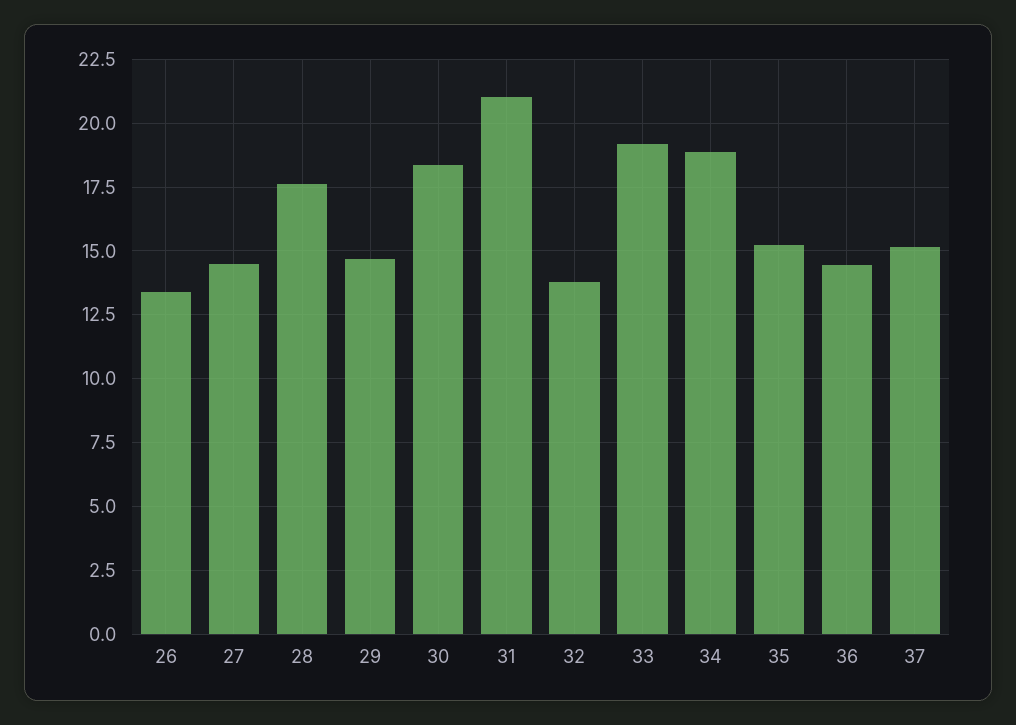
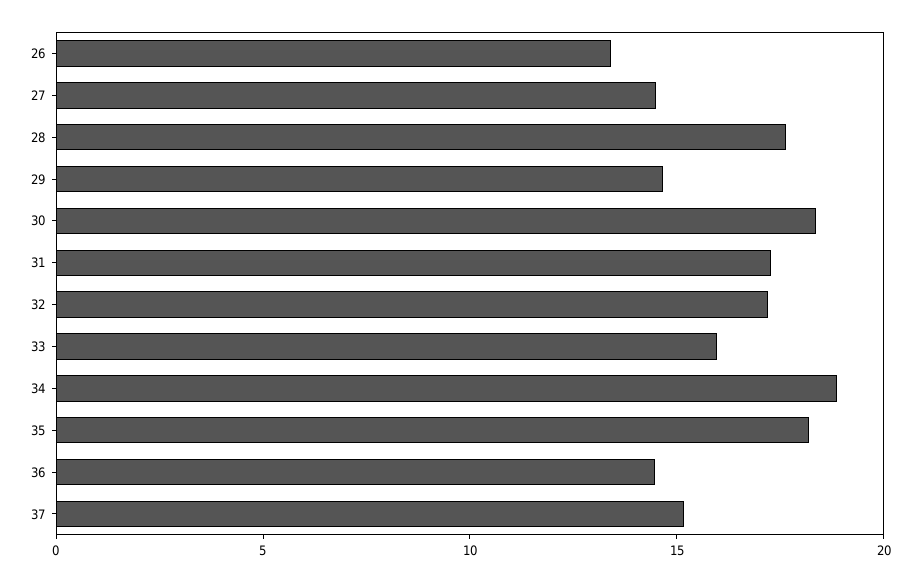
31: 21 -> 17
32: 13.75 -> 17
33: 19.25 -> 16
35: 15.25 -> 18

